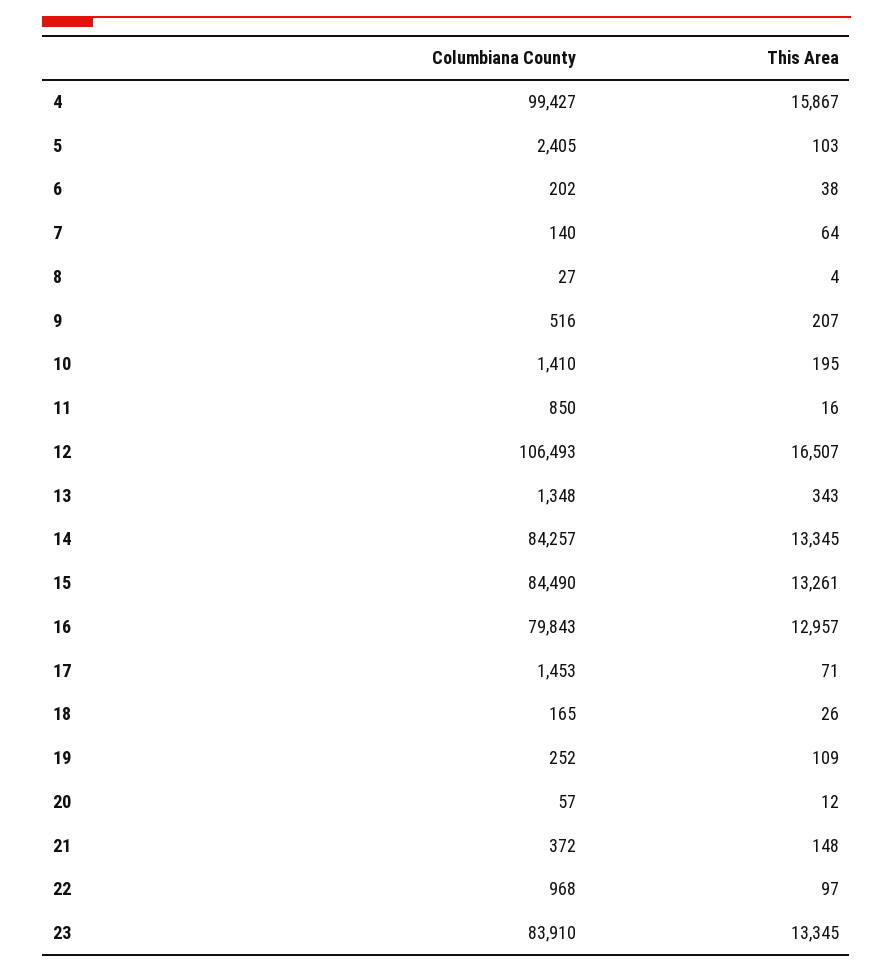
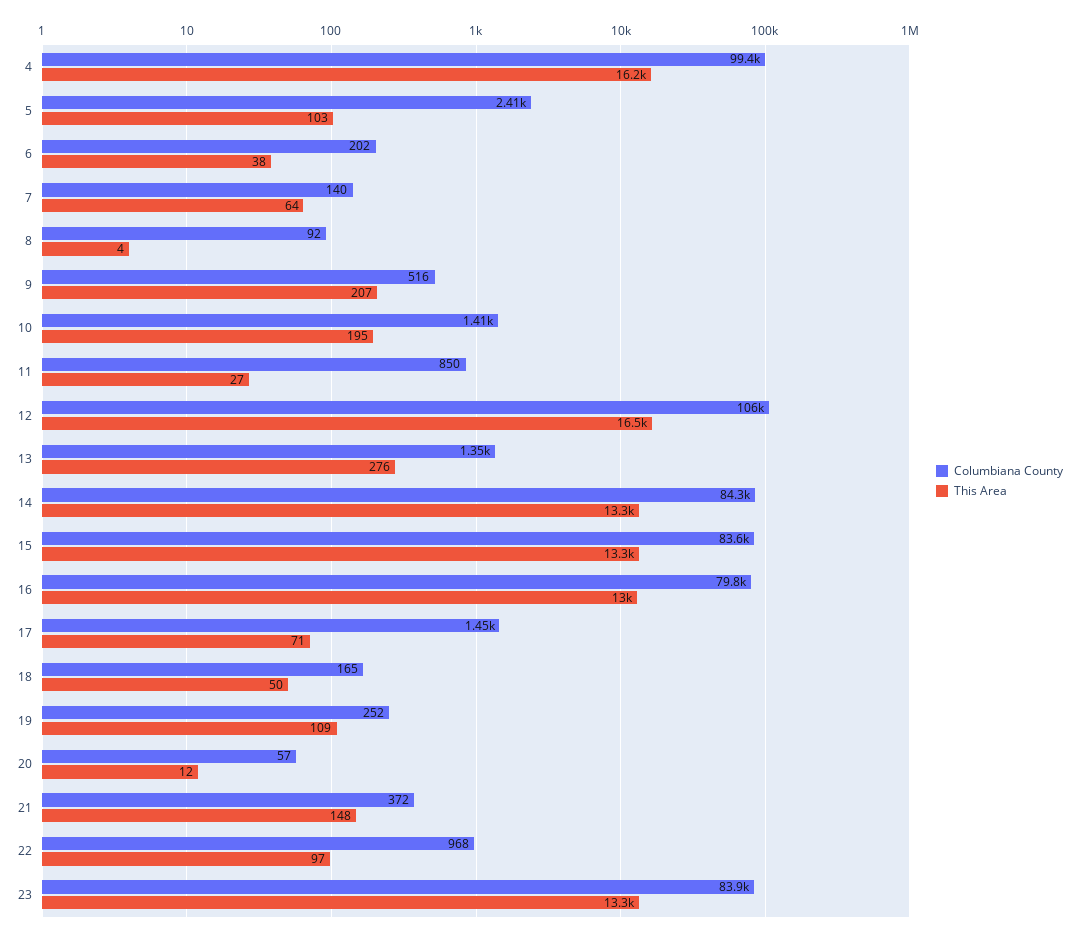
This Area, 4: 15867 -> 16200
Columbiana County, 8: 27 -> 92
This Area, 11: 16 -> 27
This Area, 13: 343 -> 276
Columbiana County, 15: 84490 -> 83600
This Area, 18: 26 -> 50

